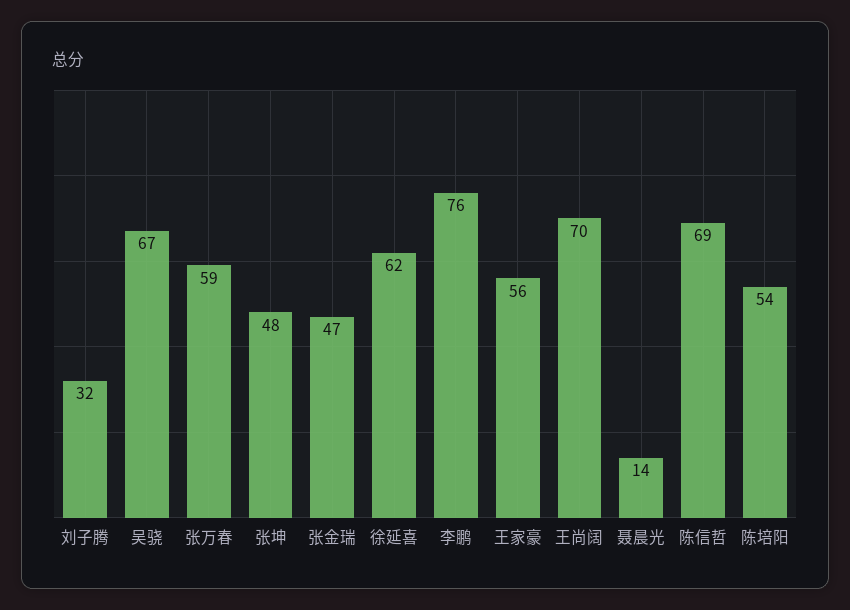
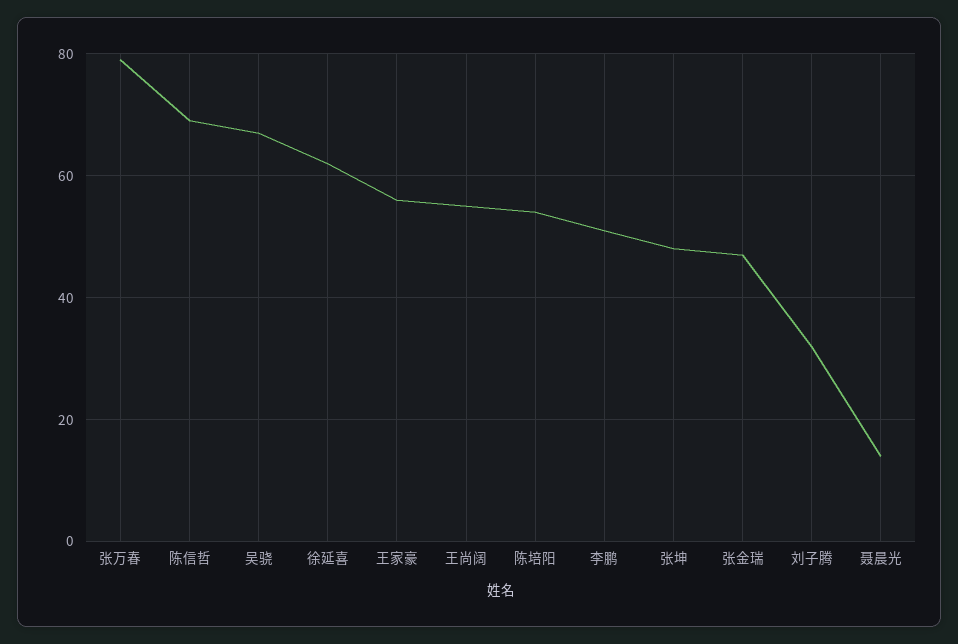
张万春: 59 -> 80
李鹏: 76 -> 50
王尚阔: 70 -> 55

